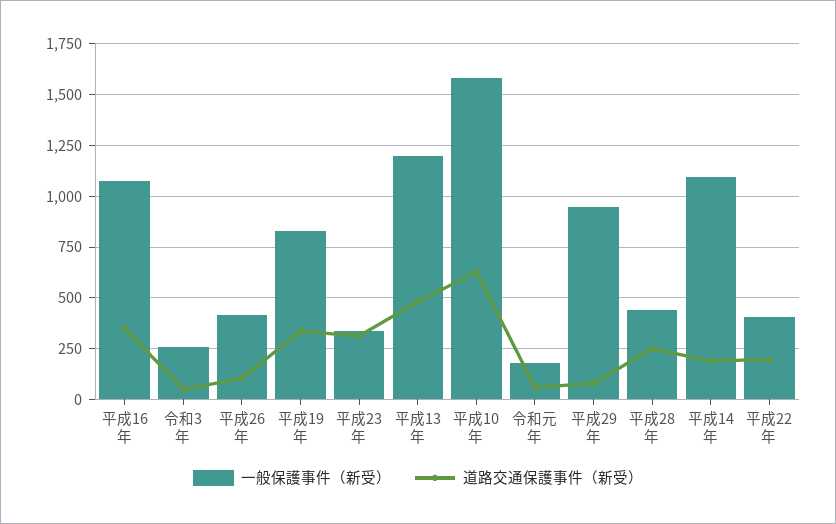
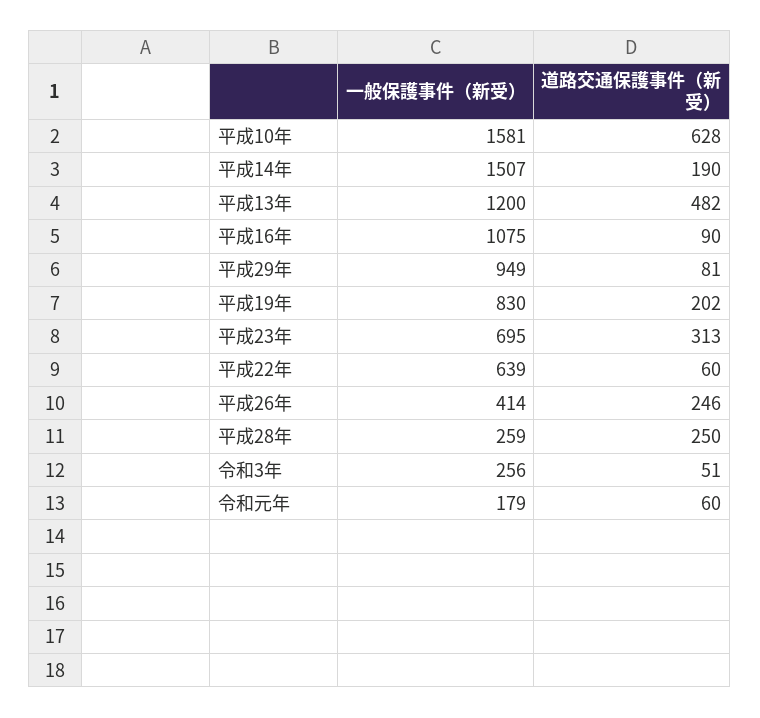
道路交通保護事件（新受）, 平成16年: 350 -> 90
道路交通保護事件（新受）, 平成26年: 100 -> 246
道路交通保護事件（新受）, 平成19年: 350 -> 202
一般保護事件（新受）, 平成23年: 350 -> 695
一般保護事件（新受）, 平成28年: 450 -> 259
一般保護事件（新受）, 平成14年: 1100 -> 1507
一般保護事件（新受）, 平成22年: 400 -> 639
道路交通保護事件（新受）, 平成22年: 200 -> 60

